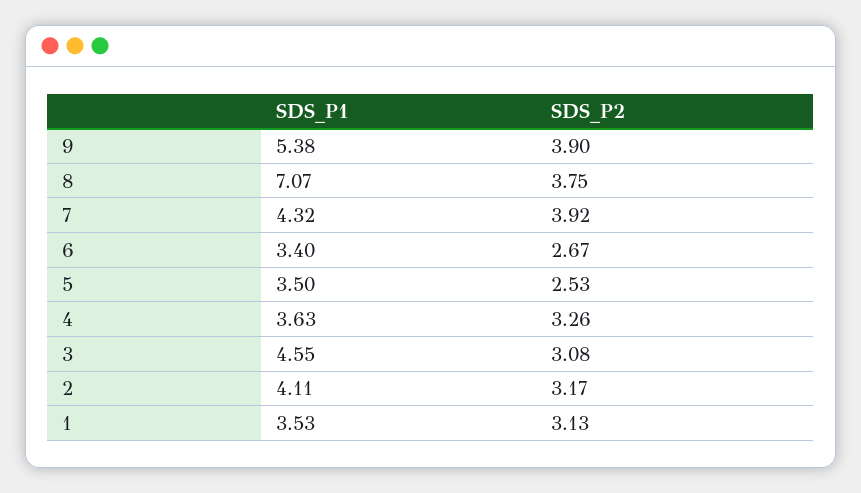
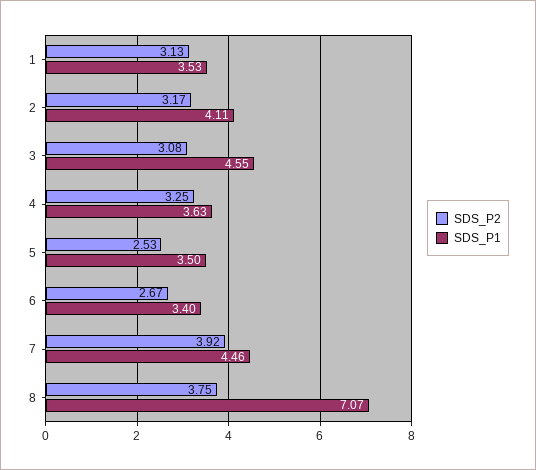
SDS_P1, 9: 5.38 -> none
SDS_P2, 9: 3.9 -> none
SDS_P1, 7: 4.32 -> 4.46
SDS_P2, 4: 3.26 -> 3.25

